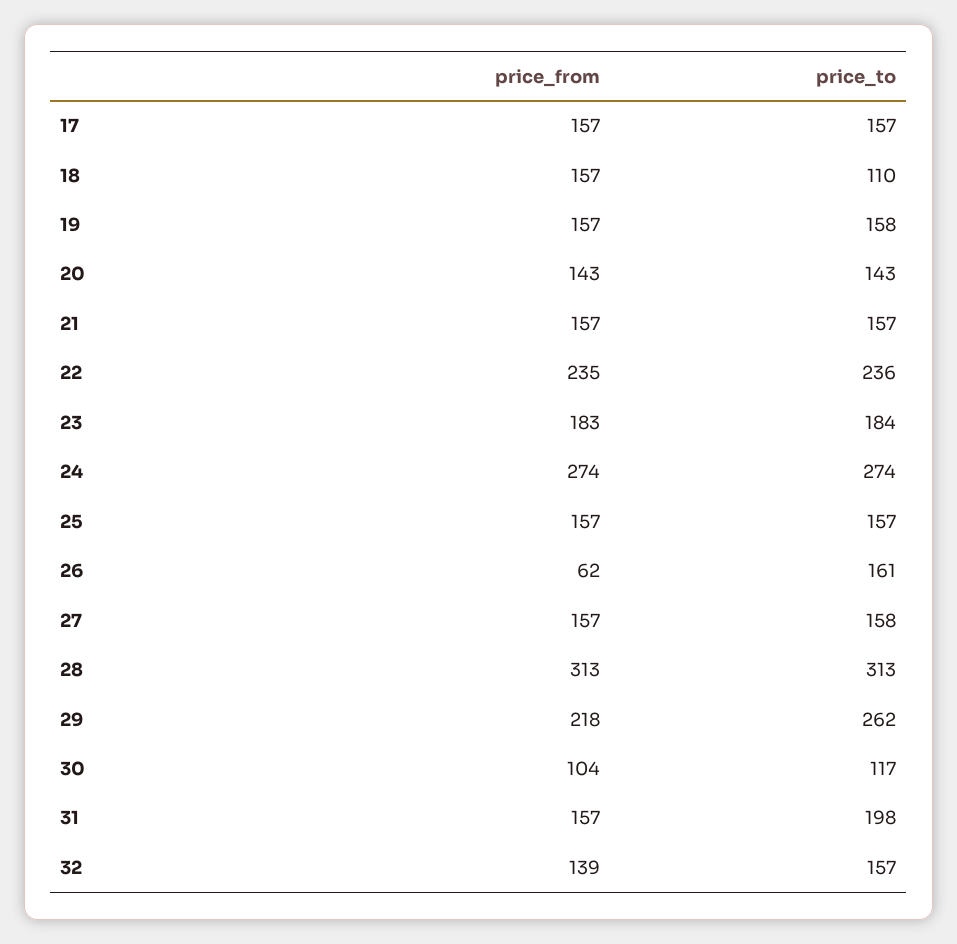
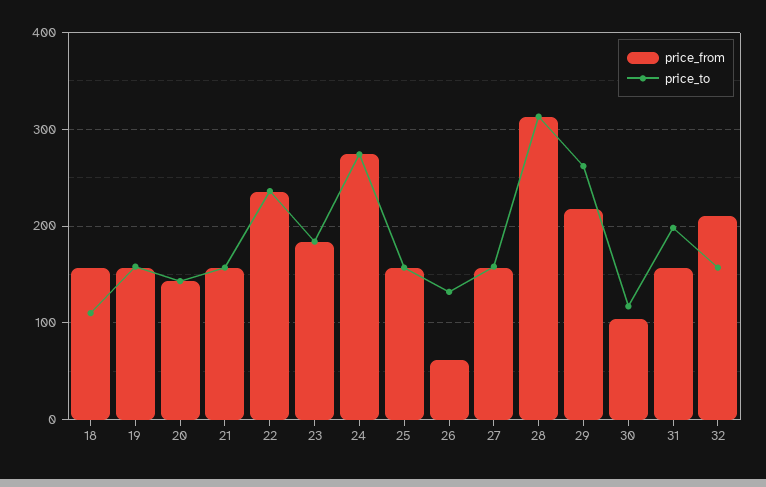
price_from, 17: 157 -> none
price_to, 17: 157 -> none
price_to, 26: 161 -> 130
price_from, 32: 139 -> 210

